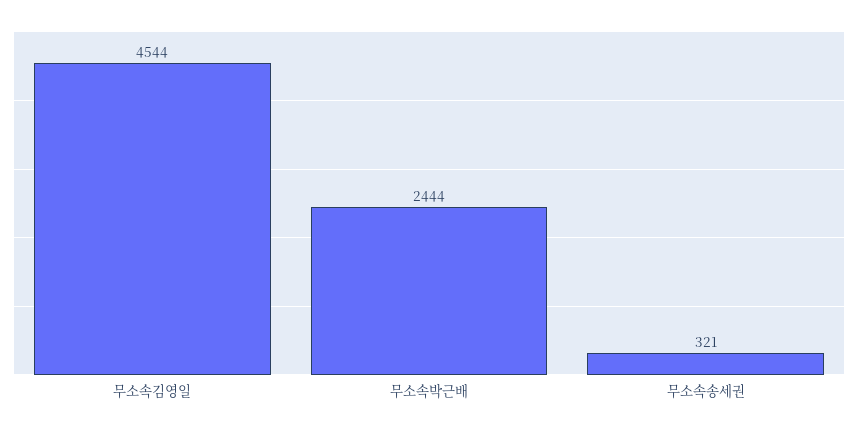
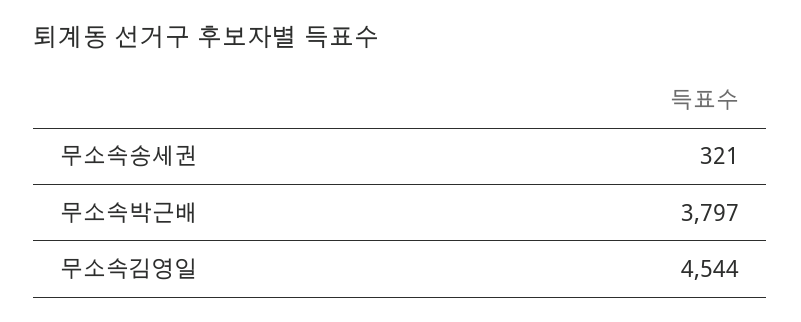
무소속박근배: 2444 -> 3797

